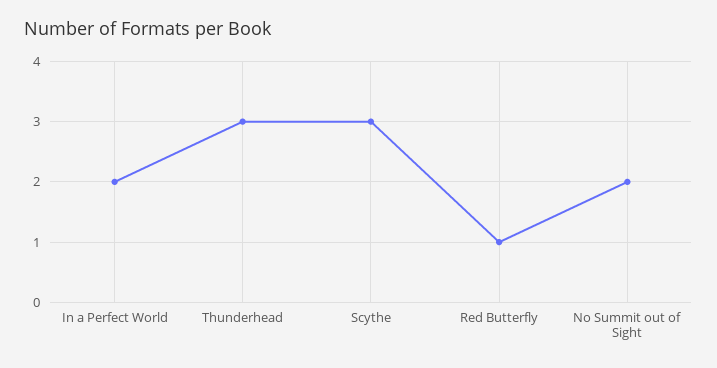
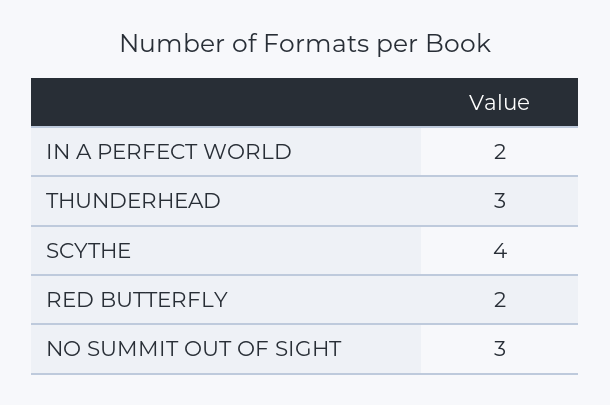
Scythe: 3 -> 4
Red Butterfly: 1 -> 2
No Summit out of Sight: 2 -> 3

